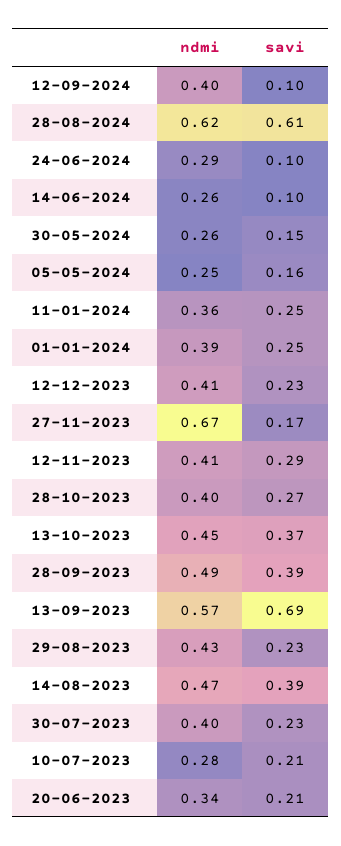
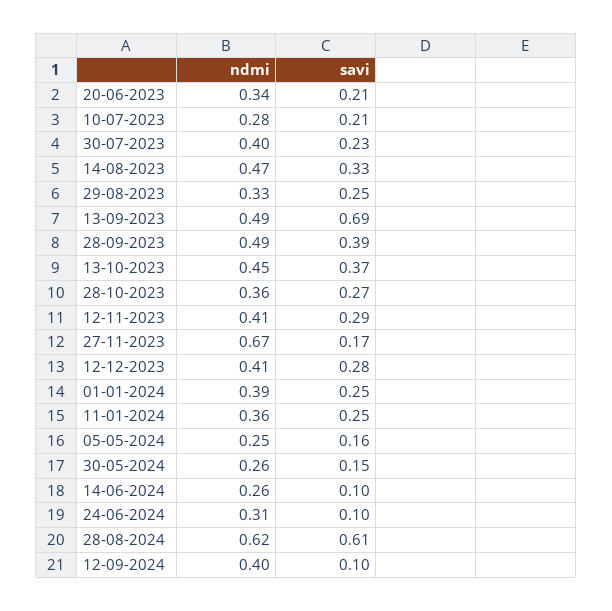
ndmi, 24-06-2024: 0.29 -> 0.31
savi, 12-12-2023: 0.23 -> 0.28
ndmi, 28-10-2023: 0.4 -> 0.36
ndmi, 13-09-2023: 0.57 -> 0.49
ndmi, 29-08-2023: 0.43 -> 0.33
savi, 29-08-2023: 0.23 -> 0.25
savi, 14-08-2023: 0.39 -> 0.33

